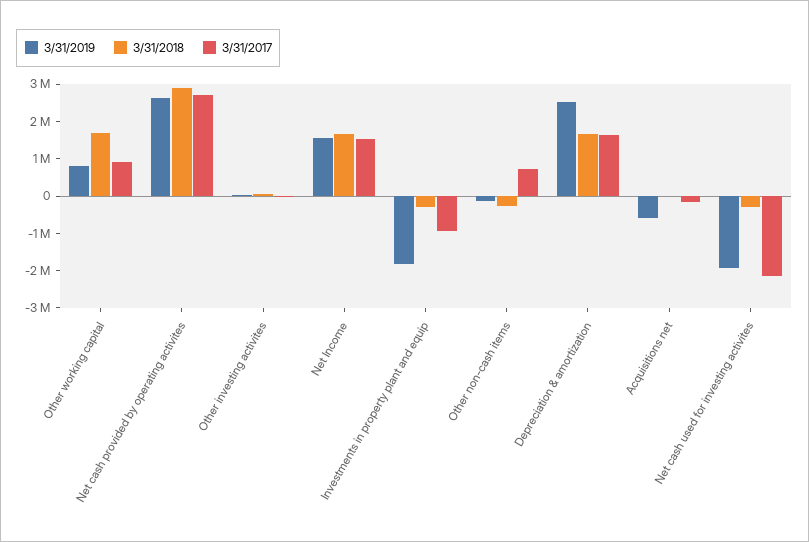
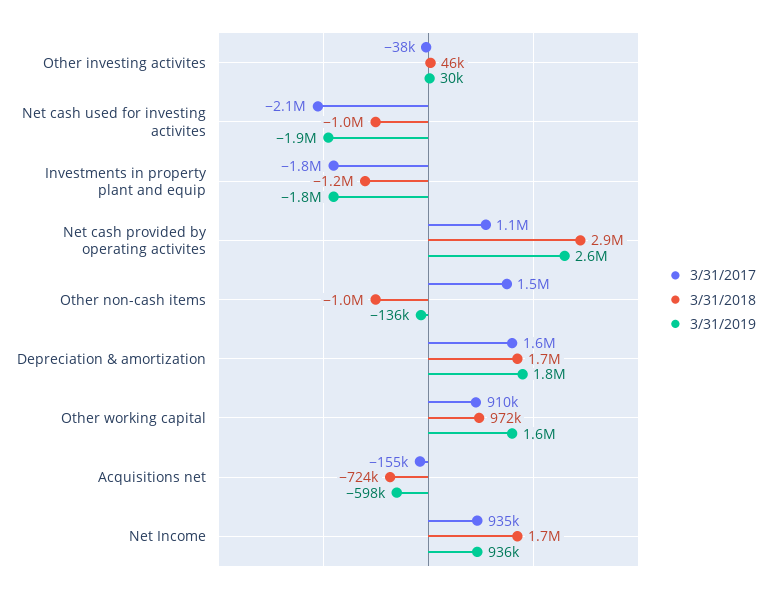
3/31/2019, Other working capital: 750000 -> 1600000
3/31/2018, Other working capital: 1750000 -> 972000
3/31/2017, Net cash provided by operating activites: 2750000 -> 1100000
3/31/2019, Net Income: 1500000 -> 936000
3/31/2017, Net Income: 1500000 -> 935000
3/31/2018, Investments in property plant and equip: -250000 -> -1200000
3/31/2017, Investments in property plant and equip: -1000000 -> -1800000
3/31/2018, Other non-cash items: -250000 -> -1000000
3/31/2017, Other non-cash items: 750000 -> 1500000
3/31/2019, Depreciation & amortization: 2500000 -> 1800000
3/31/2018, Acquisitions net: 0 -> -724000
3/31/2018, Net cash used for investing activites: -250000 -> -1000000

